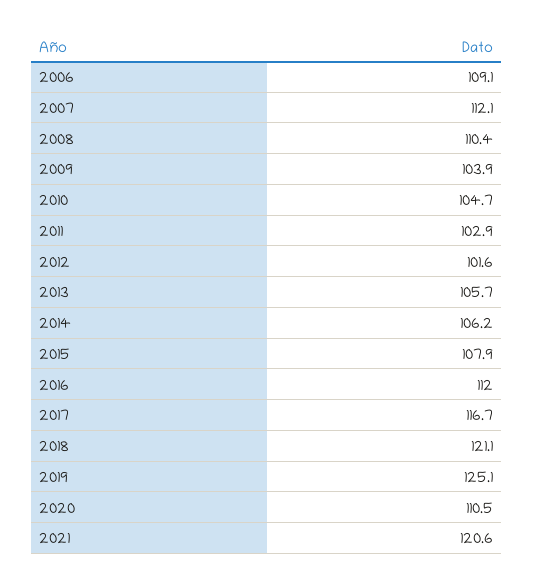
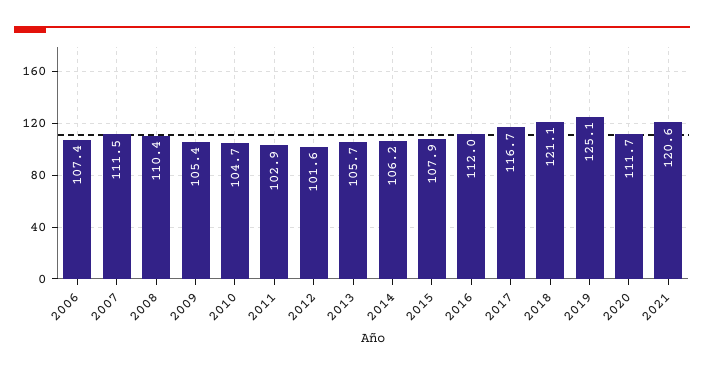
2006: 109.1 -> 107.4
2007: 112.1 -> 111.5
2009: 103.9 -> 105.4
2020: 110.5 -> 111.7

